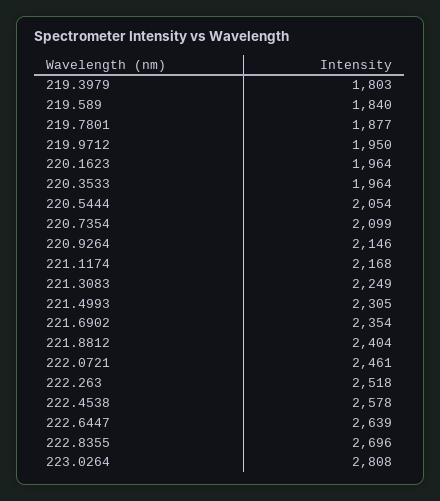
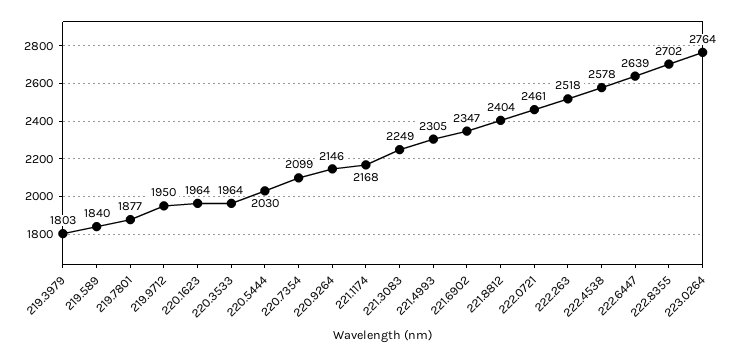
220.5444: 2054 -> 2030
221.6902: 2354 -> 2347
222.8355: 2696 -> 2702
223.0264: 2808 -> 2764

